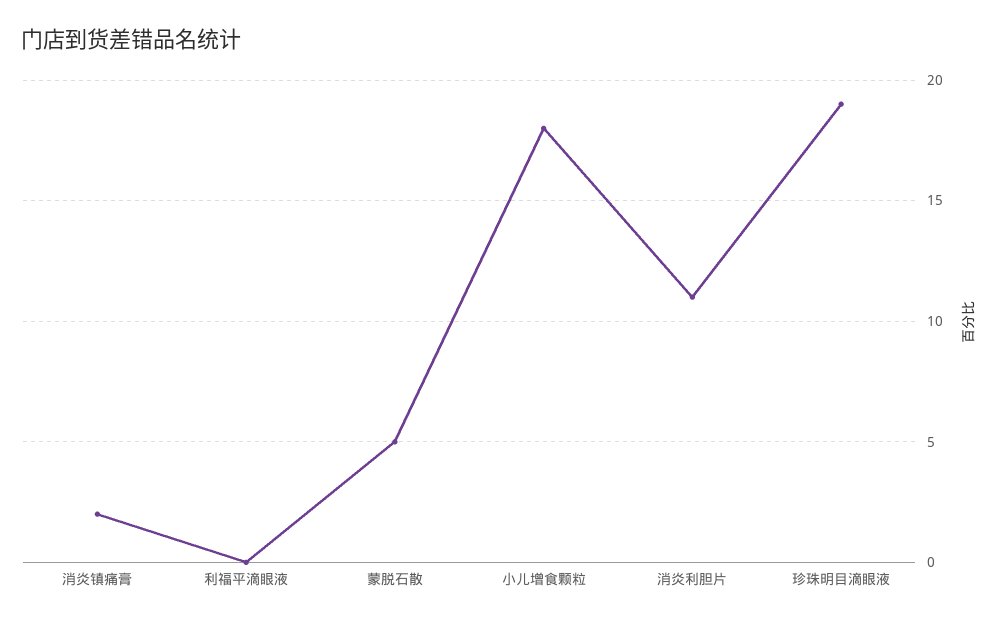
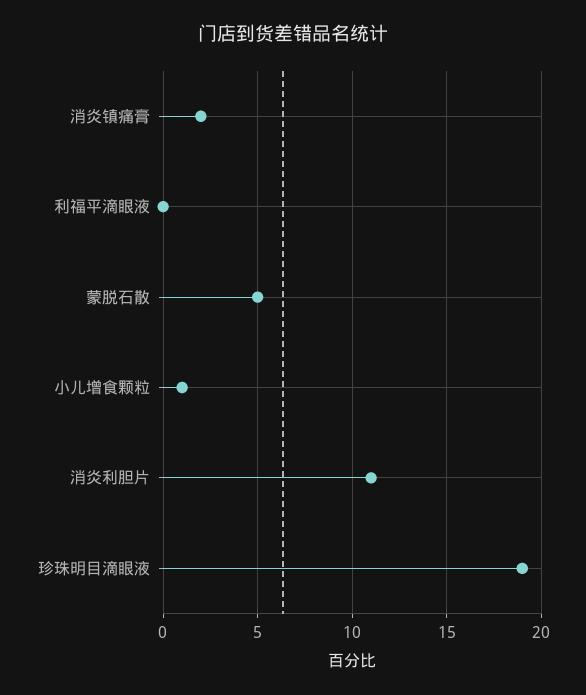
小儿增食颗粒: 18 -> 1

